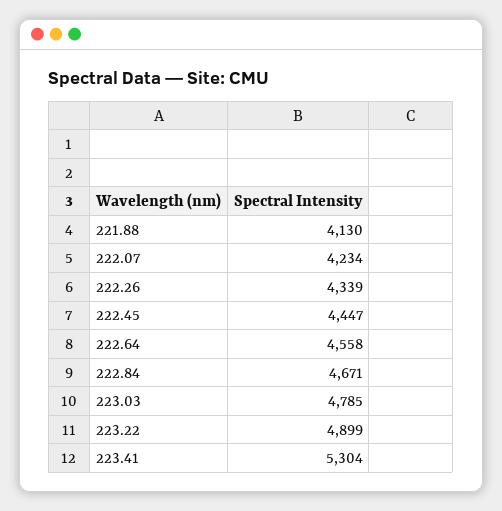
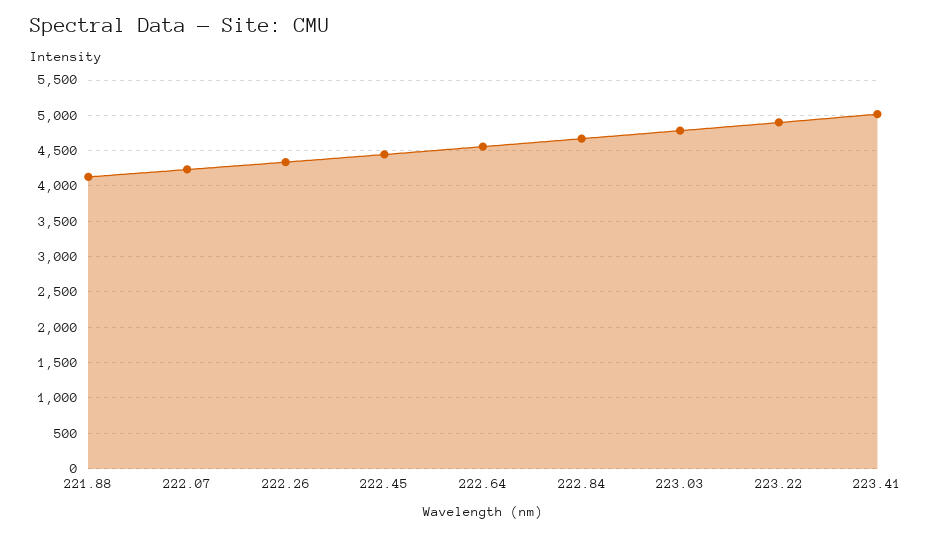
223.41: 5304 -> 5000

